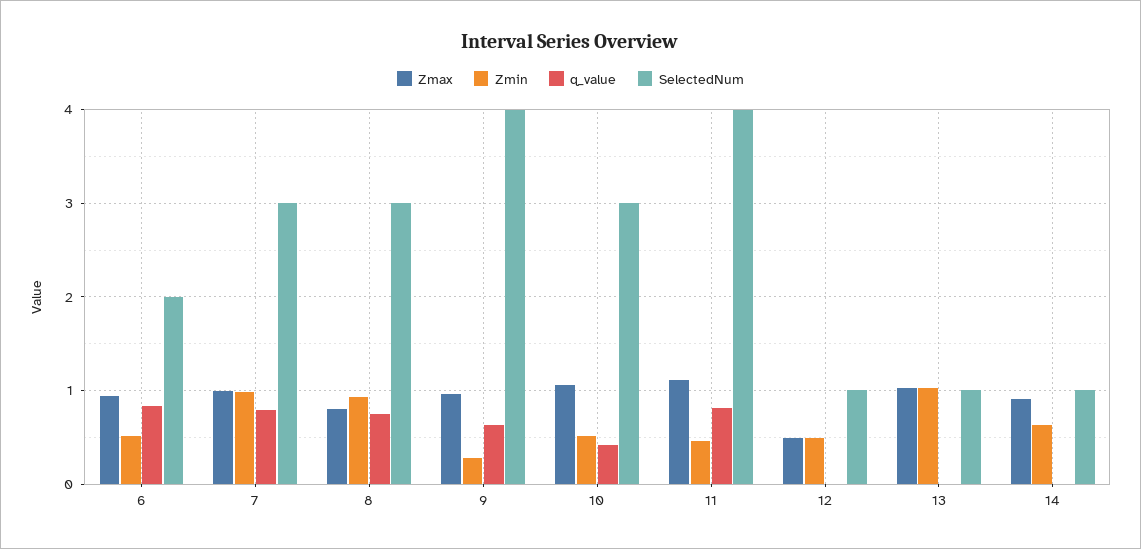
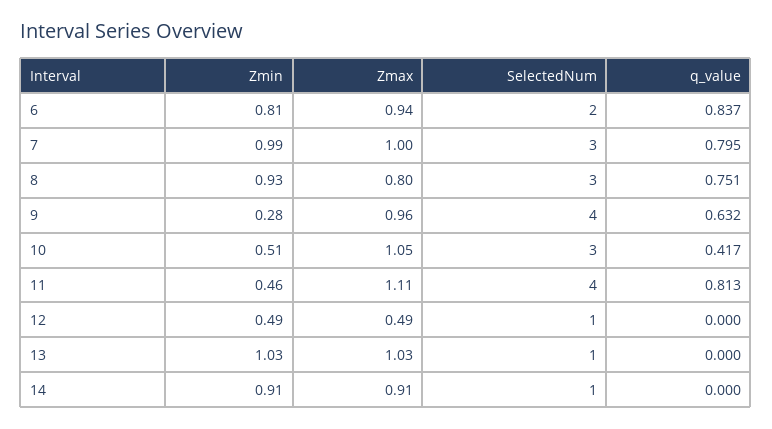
Zmin, 6: 0.5 -> 0.81
Zmin, 14: 0.6 -> 0.91

